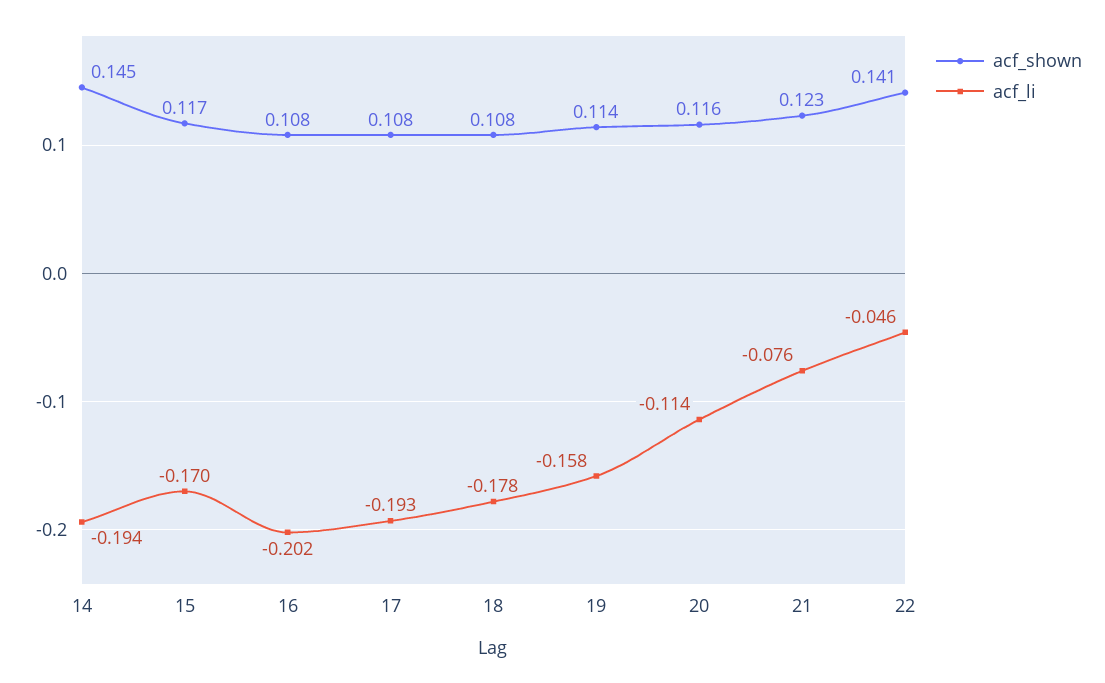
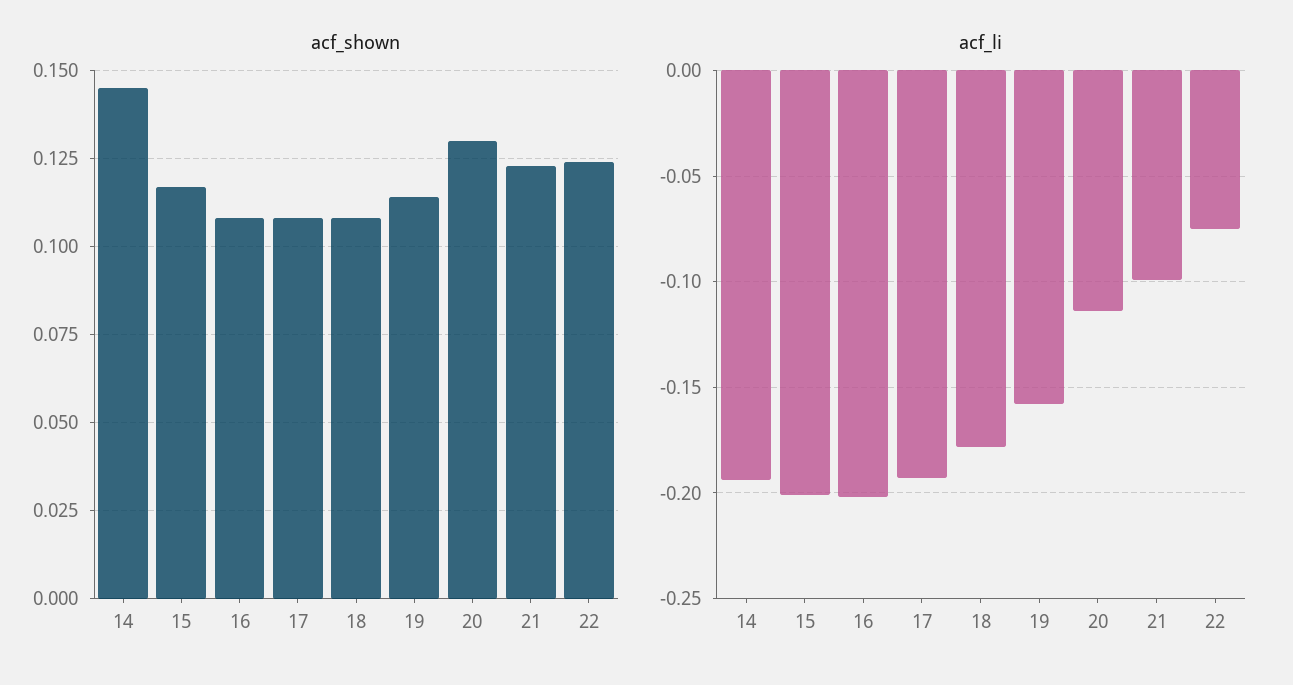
acf_li, 15: -0.17 -> -0.2
acf_shown, 20: 0.116 -> 0.13
acf_li, 21: -0.076 -> -0.1
acf_shown, 22: 0.141 -> 0.125
acf_li, 22: -0.046 -> -0.075

